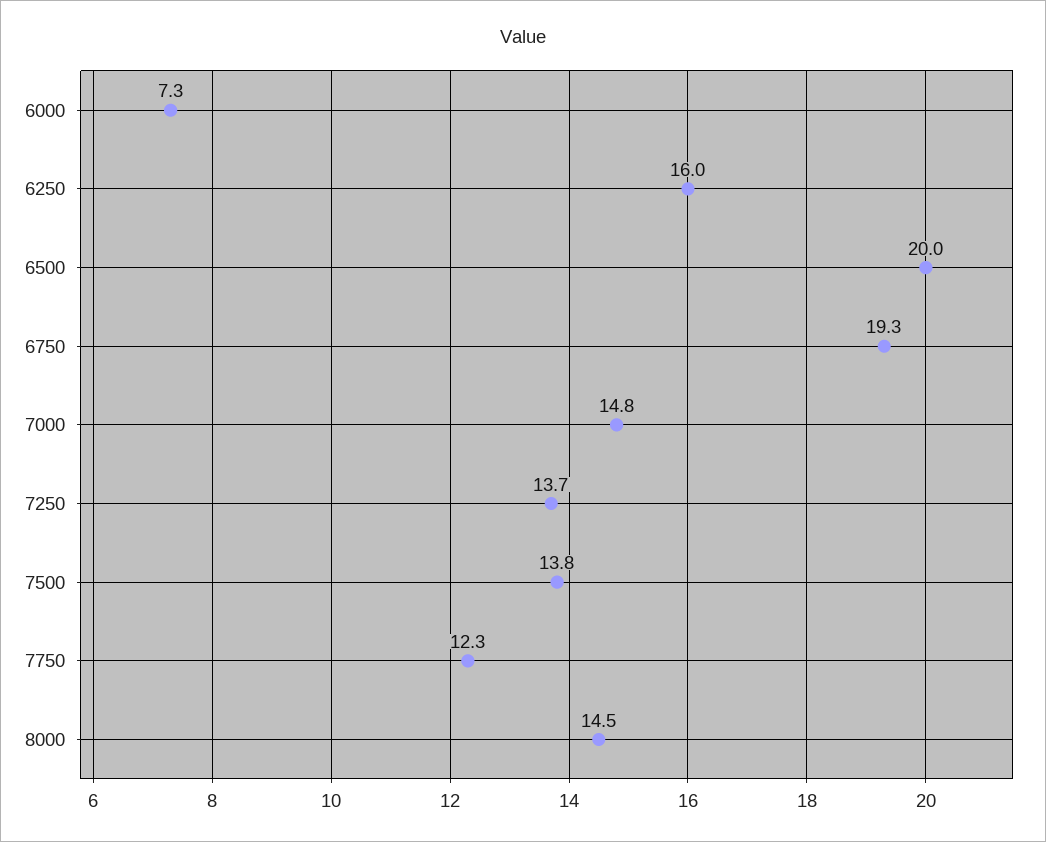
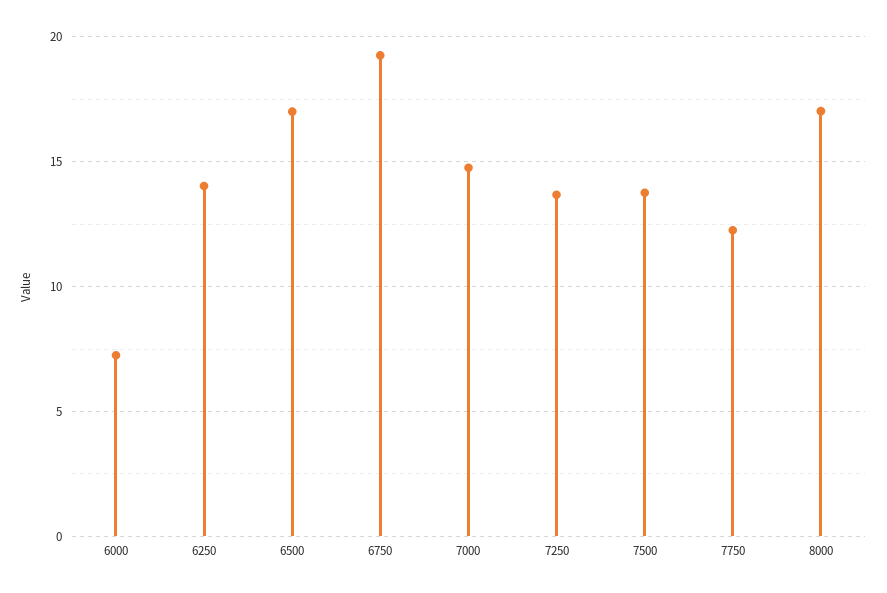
6250: 16 -> 14
6500: 20 -> 17
8000: 14.5 -> 17

